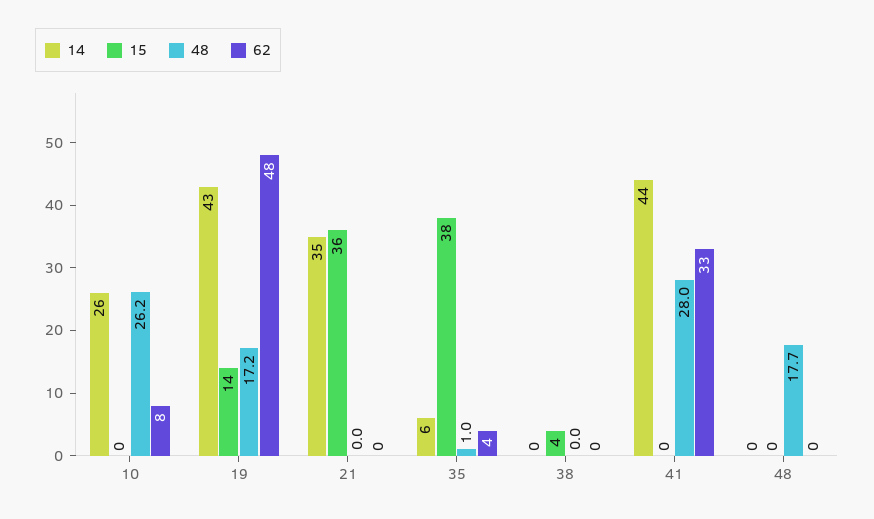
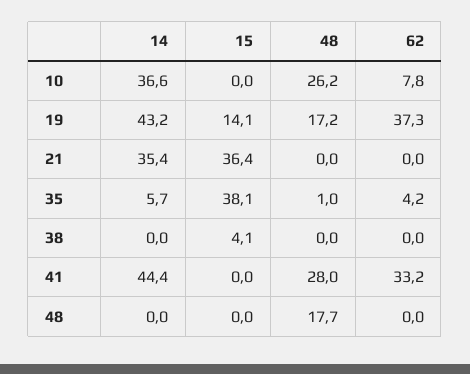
14, 10: 26 -> 36.6
62, 19: 48 -> 37.3

